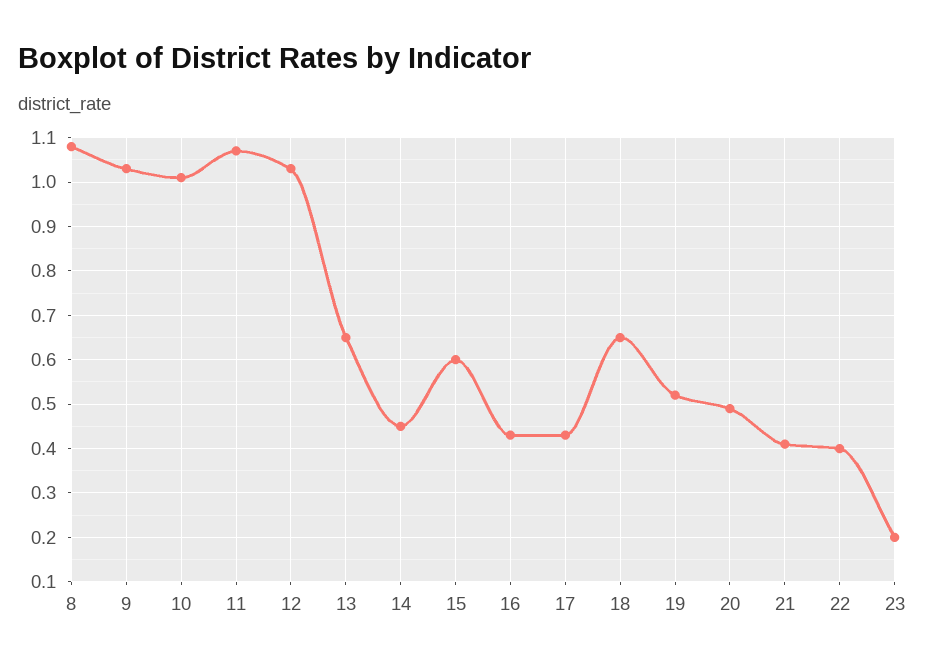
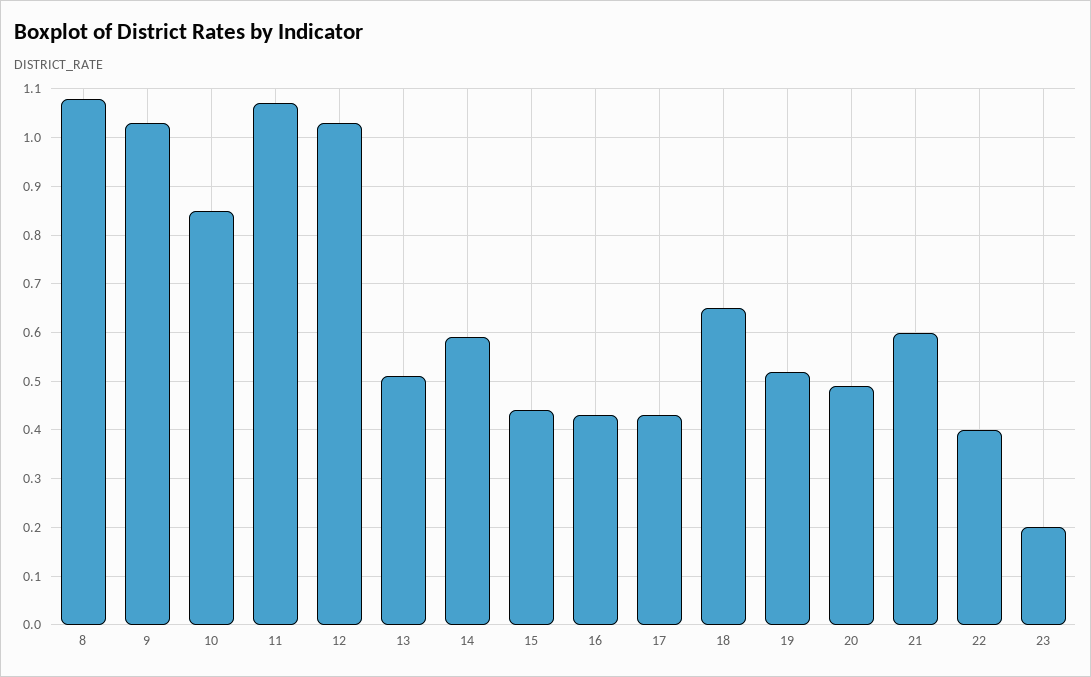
10: 1 -> 0.85
13: 0.65 -> 0.5
14: 0.45 -> 0.6
15: 0.6 -> 0.45
21: 0.4 -> 0.6

